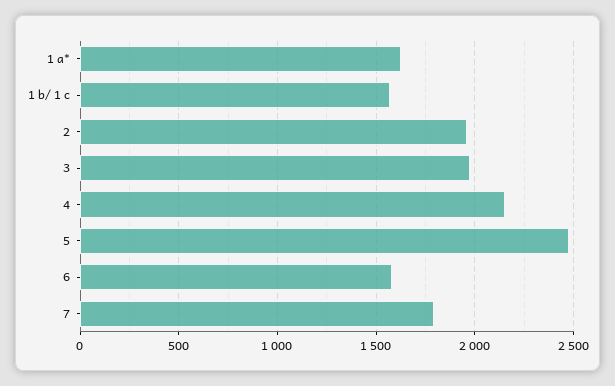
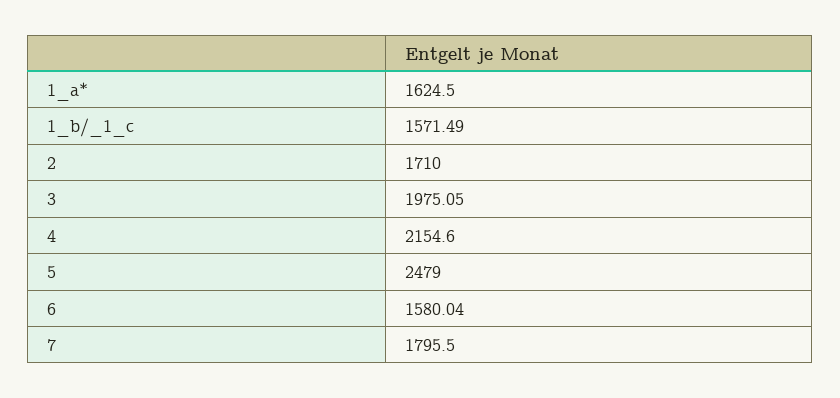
2: 1950 -> 1710

